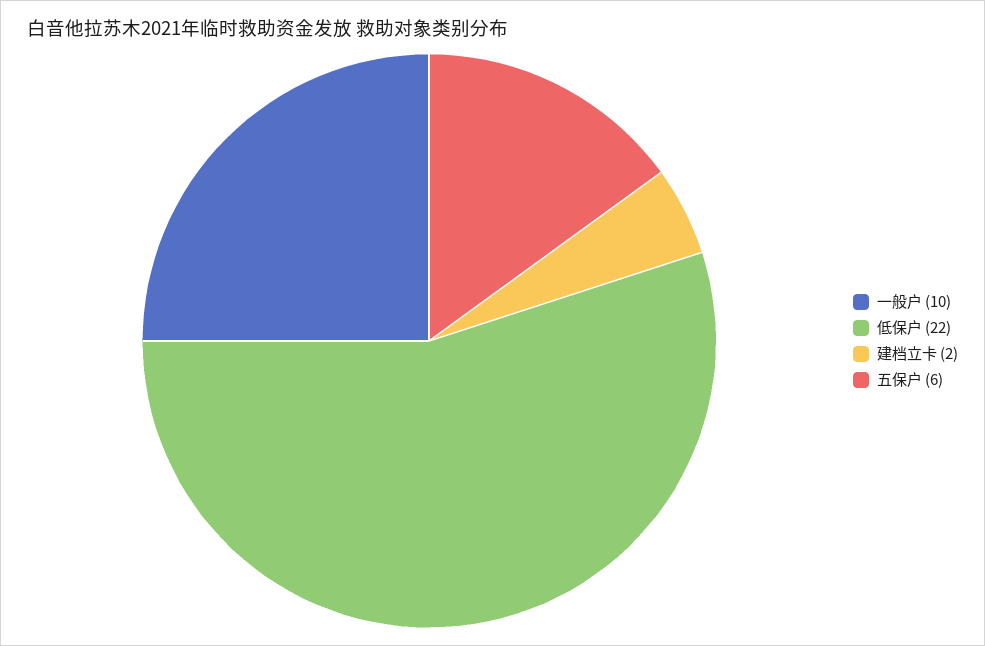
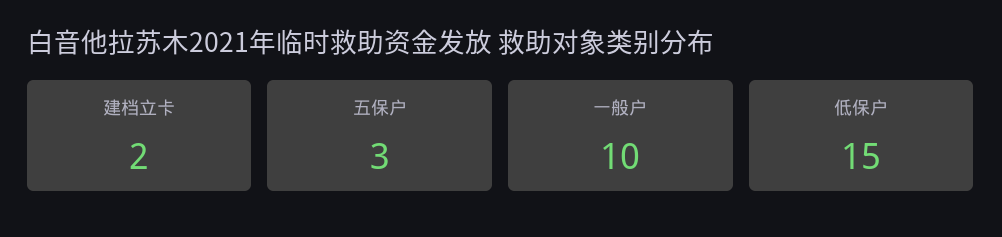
低保户: 22 -> 15
五保户: 6 -> 3

